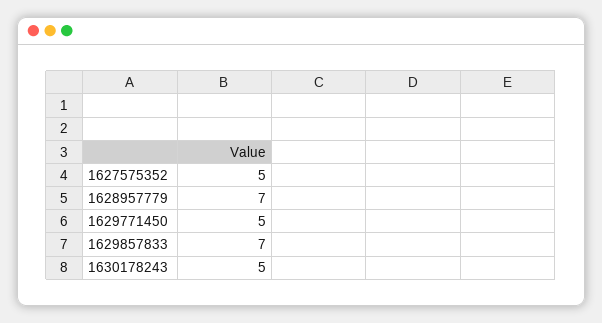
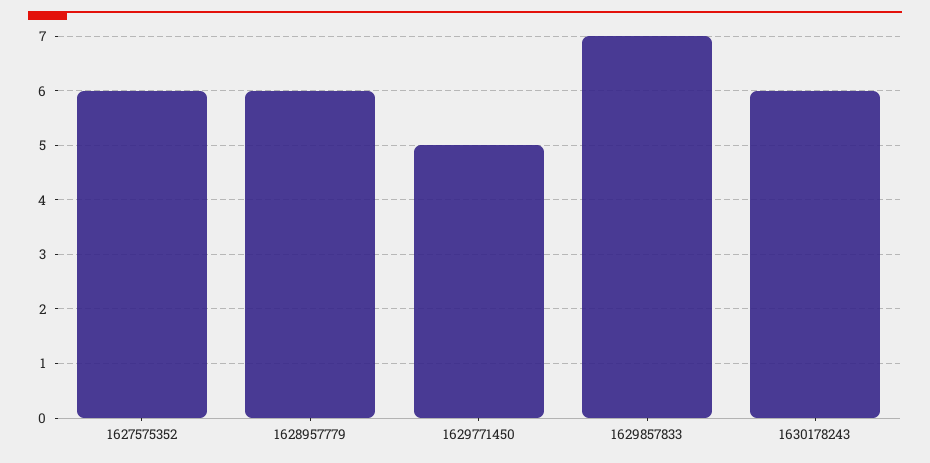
1627575352: 5 -> 6
1628957779: 7 -> 6
1630178243: 5 -> 6

